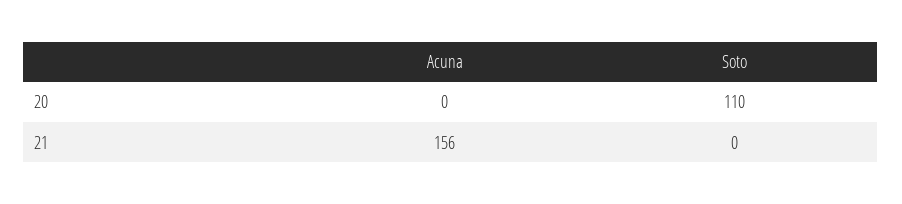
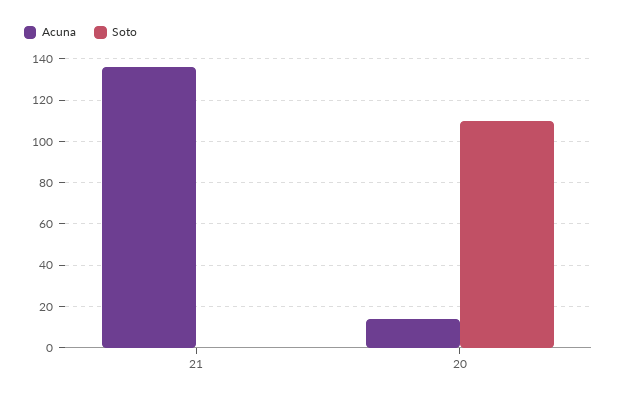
Acuna, 20: 0 -> 15
Acuna, 21: 156 -> 135

